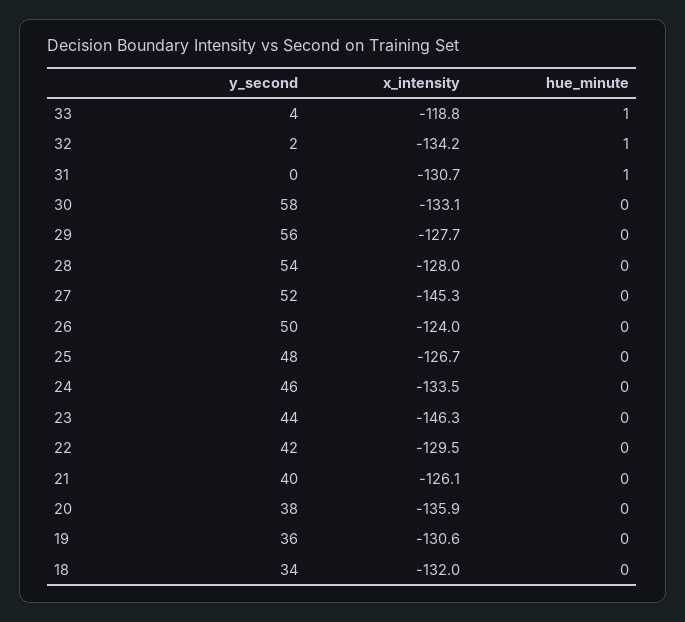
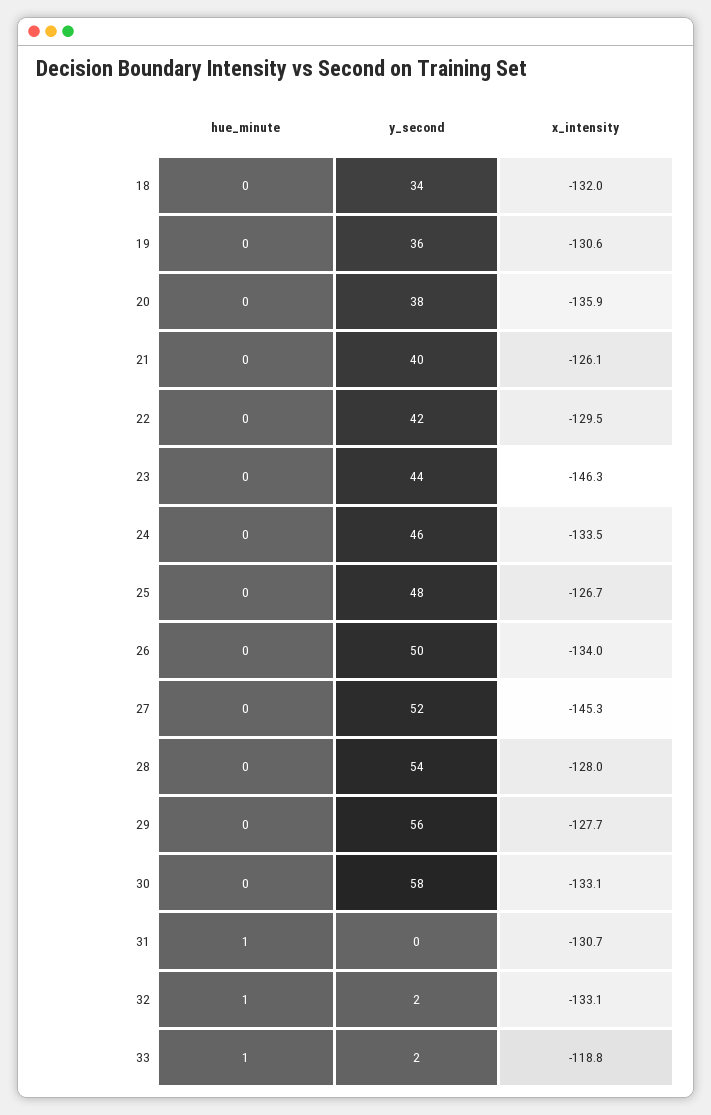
y_second, 33: 4 -> 2
x_intensity, 32: -134.2 -> -133.1
x_intensity, 26: -124 -> -134

